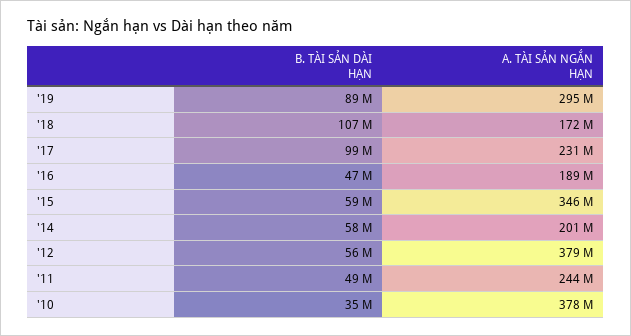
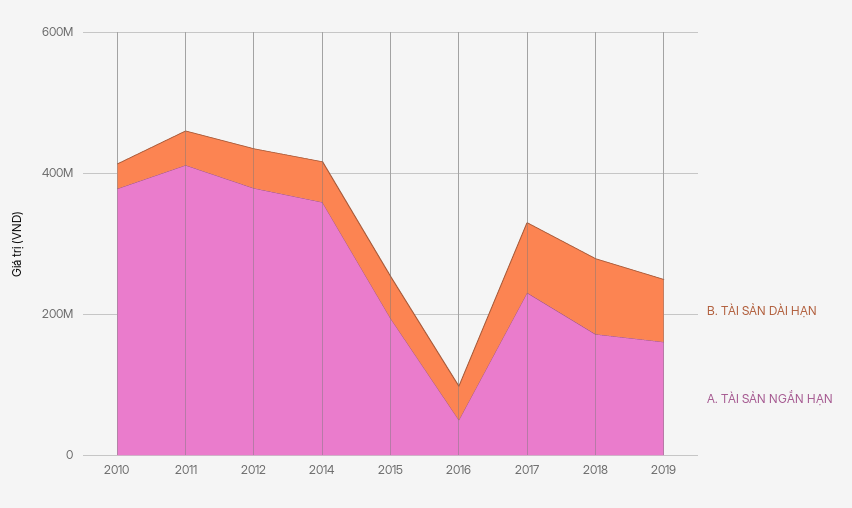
A. TÀI SẢN NGẮN HẠN, '19: 295000000 -> 150000000
A. TÀI SẢN NGẮN HẠN, '16: 189000000 -> 50000000
A. TÀI SẢN NGẮN HẠN, '15: 346000000 -> 200000000
A. TÀI SẢN NGẮN HẠN, '14: 201000000 -> 350000000
A. TÀI SẢN NGẮN HẠN, '11: 244000000 -> 400000000

